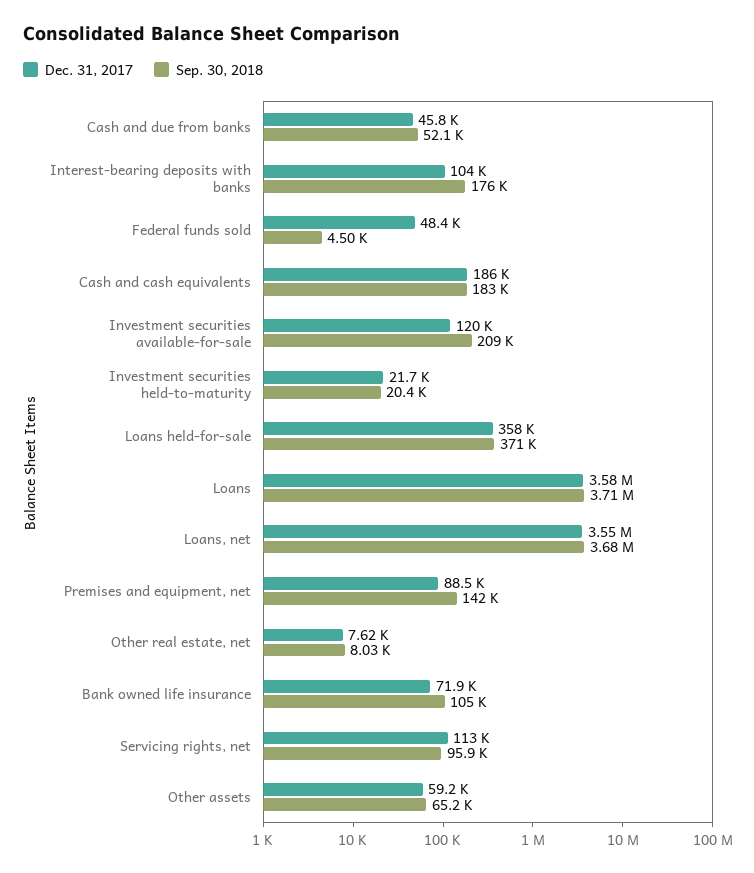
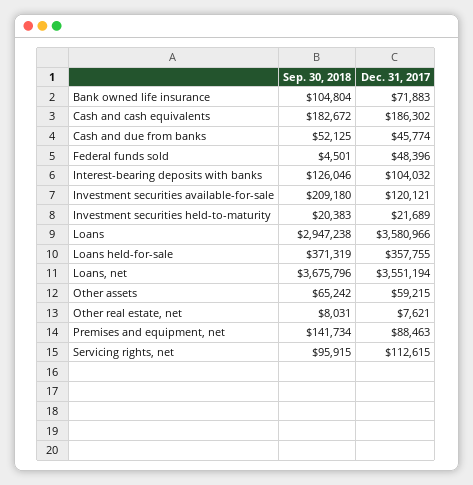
Sep. 30, 2018, Interest-bearing deposits with banks: 176000 -> 126046
Sep. 30, 2018, Loans: 3710000 -> 2947238

